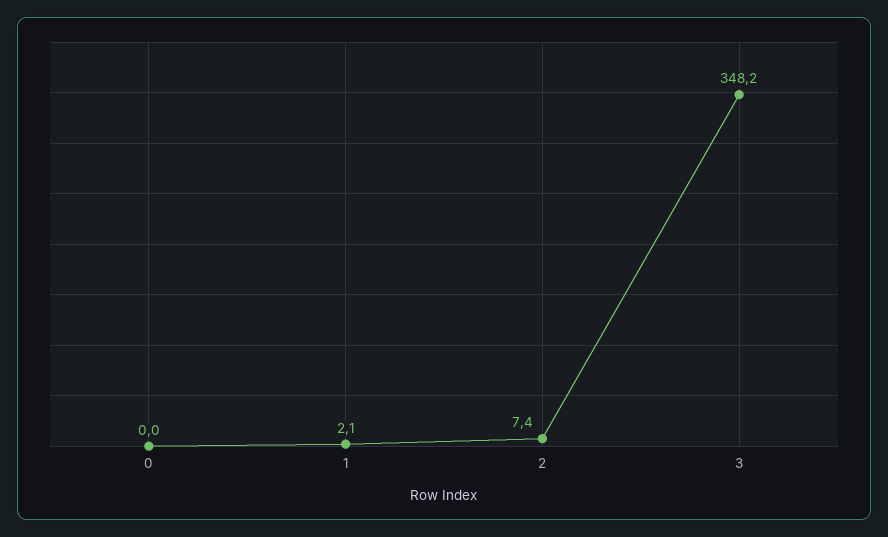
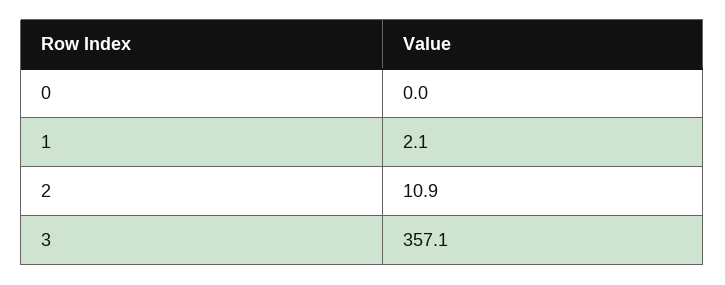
2: 7.4 -> 10.9
3: 348.2 -> 357.1

